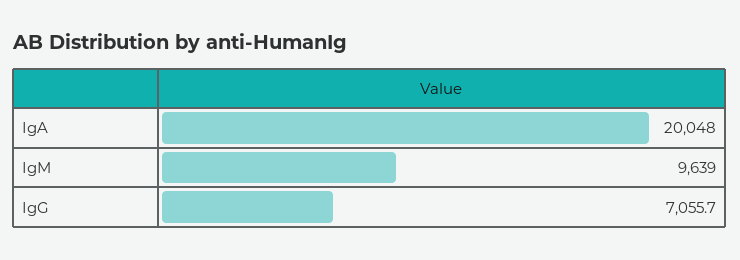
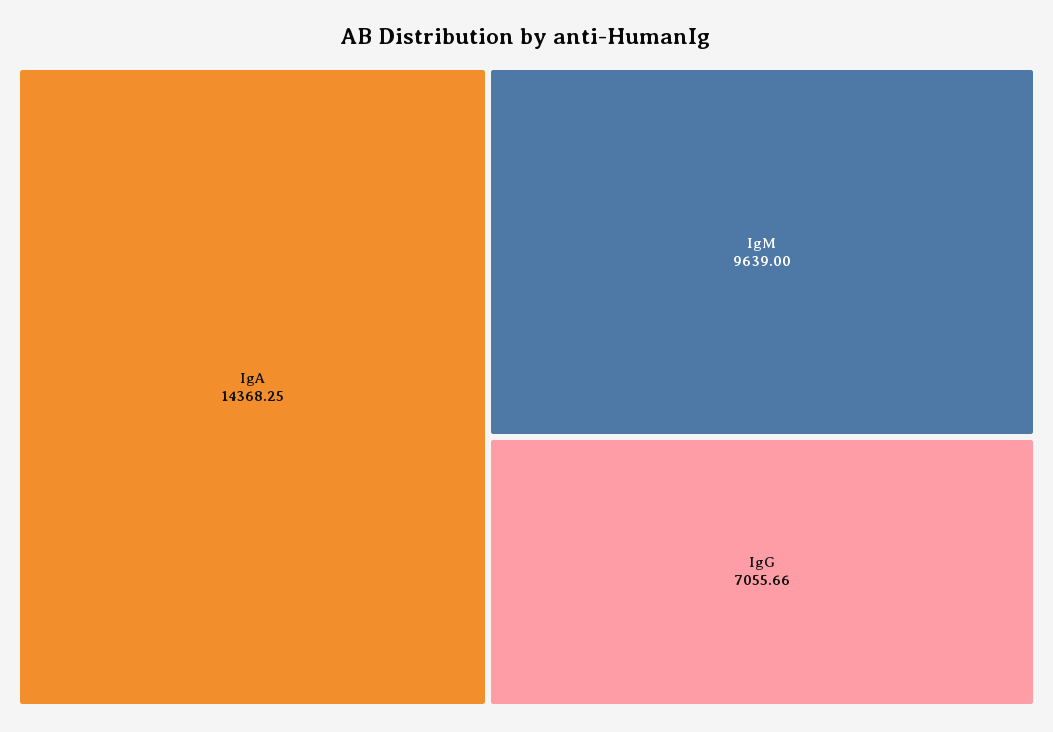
IgA: 20048 -> 14368.25

